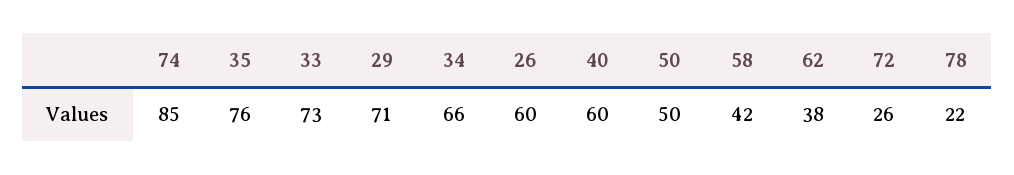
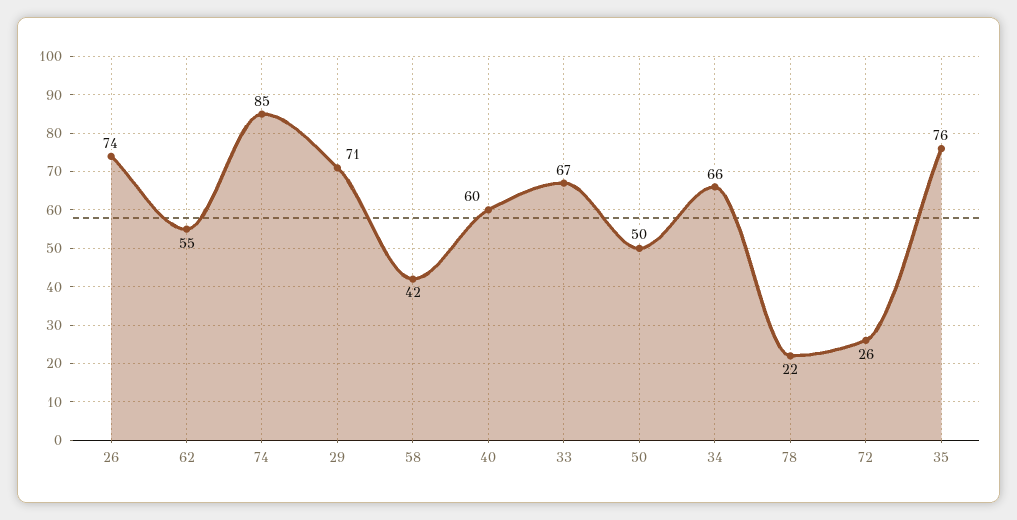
33: 73 -> 67
26: 60 -> 74
62: 38 -> 55

